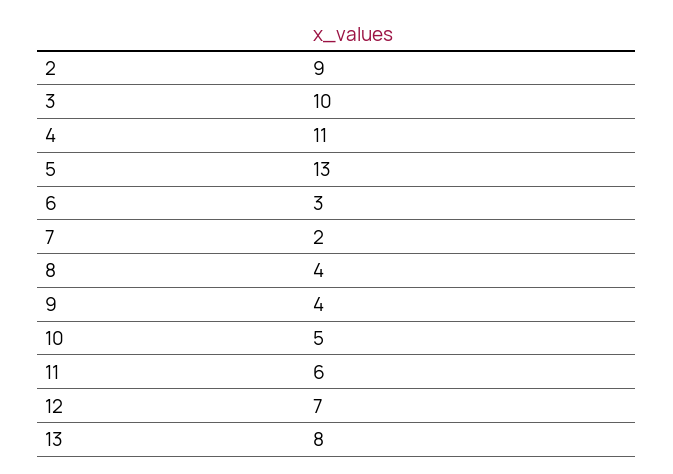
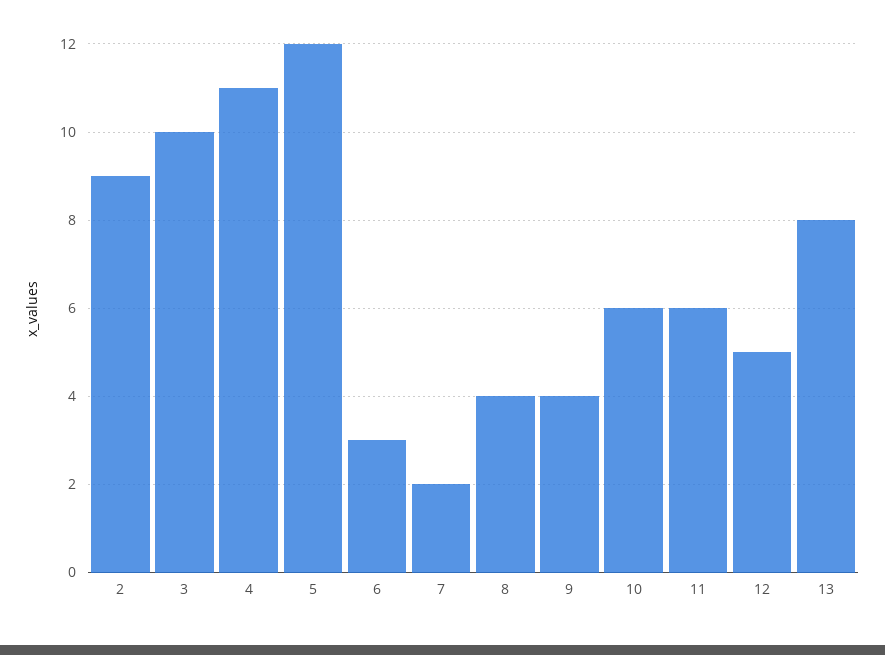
5: 13 -> 12
10: 5 -> 6
12: 7 -> 5

